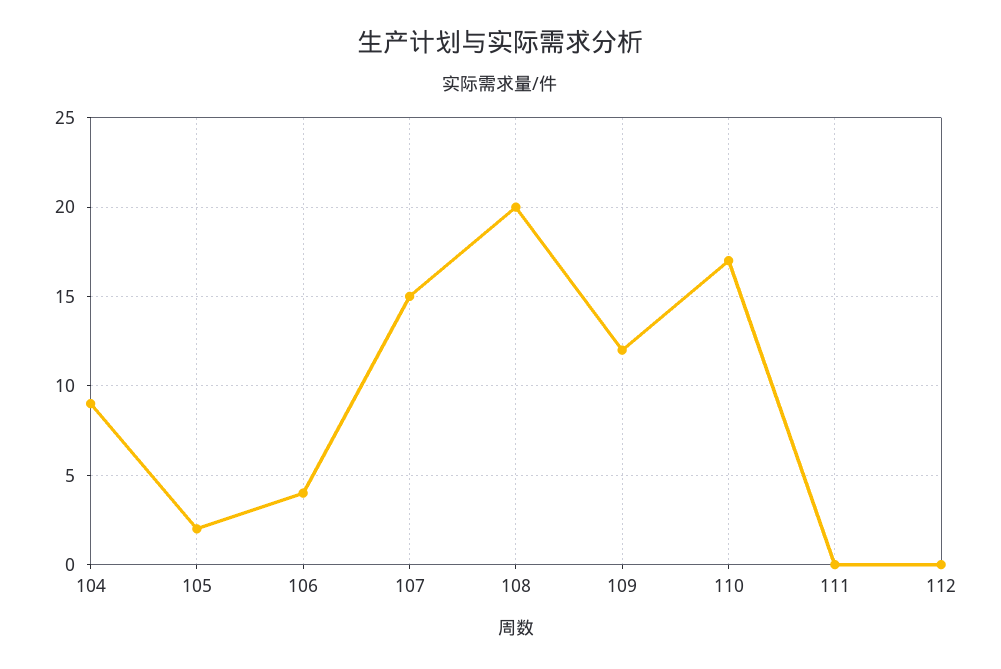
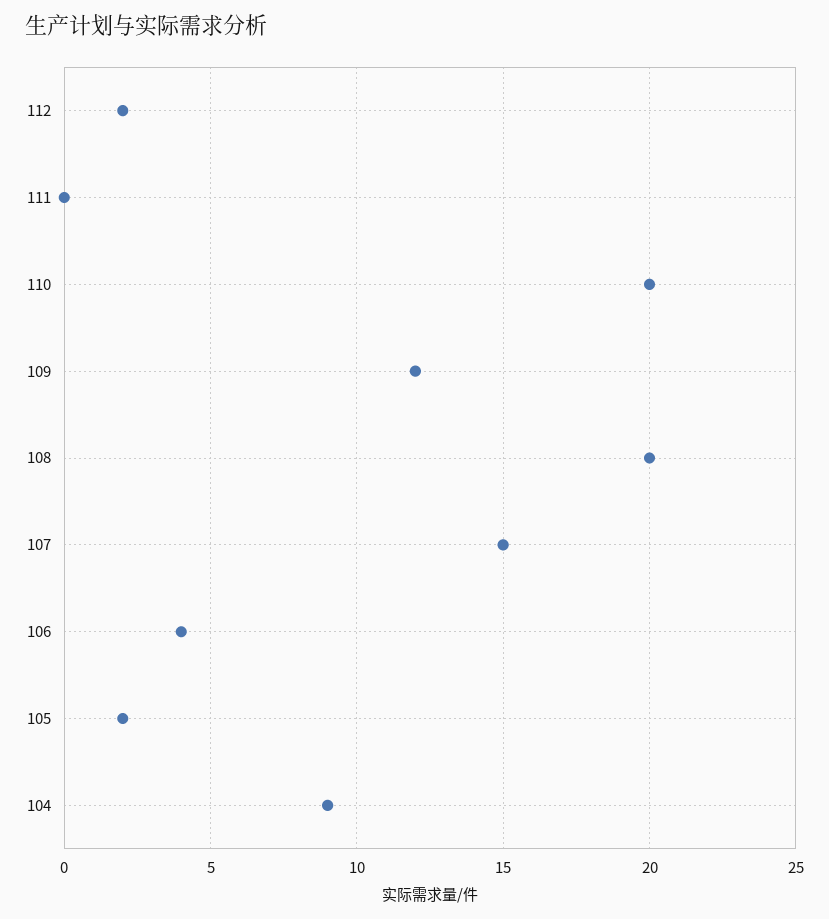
110: 17 -> 20
112: 0 -> 2

